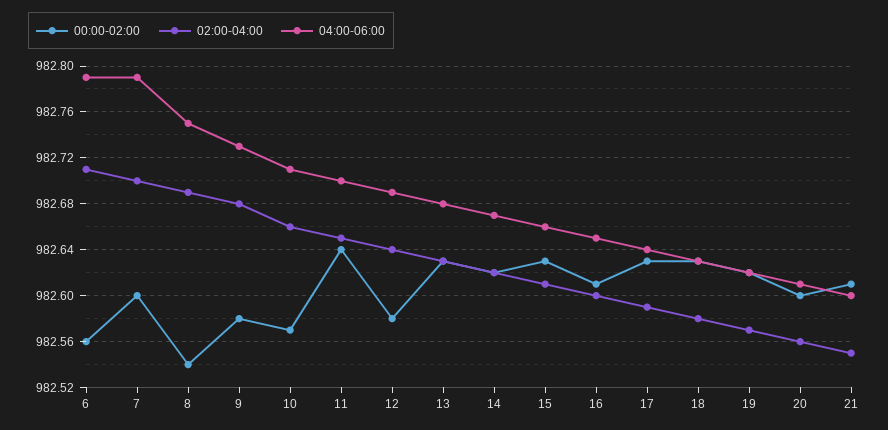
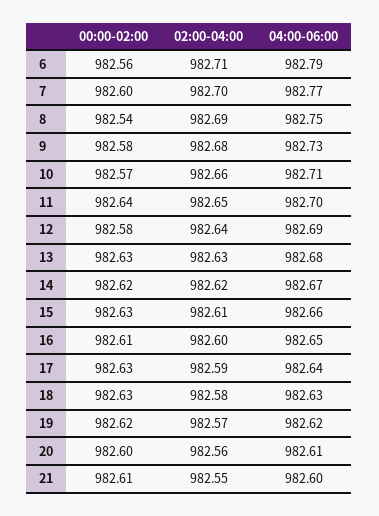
04:00-06:00, 7: 982.79 -> 982.77

